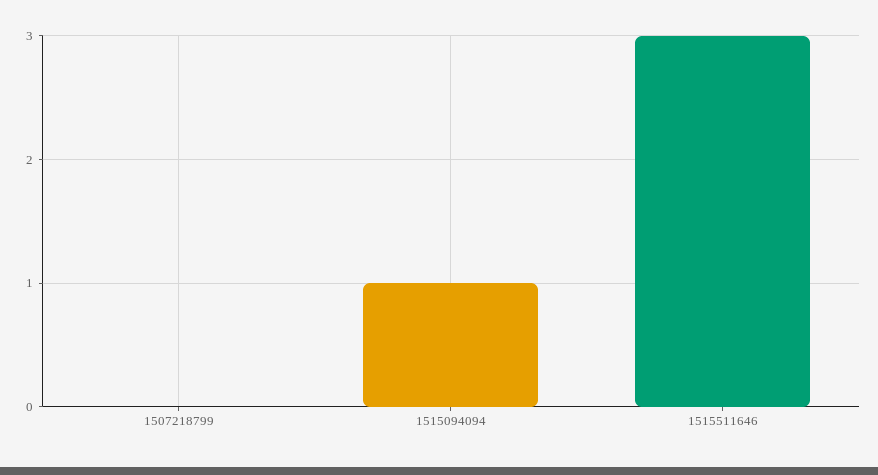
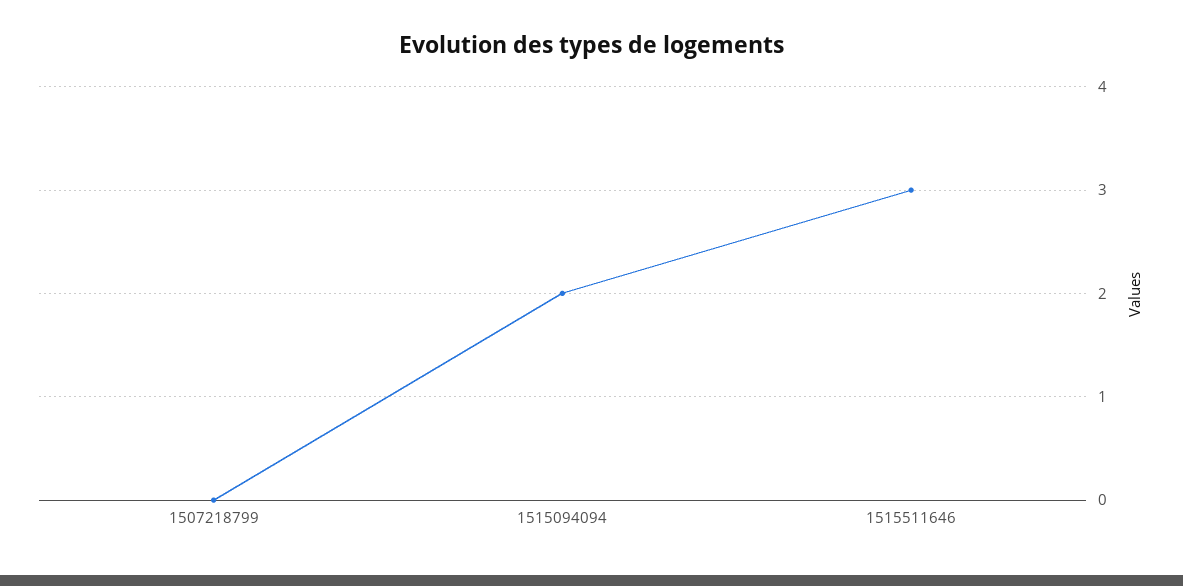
1515094094: 1 -> 2

